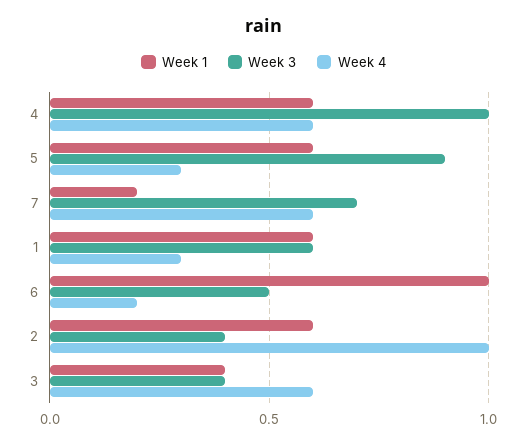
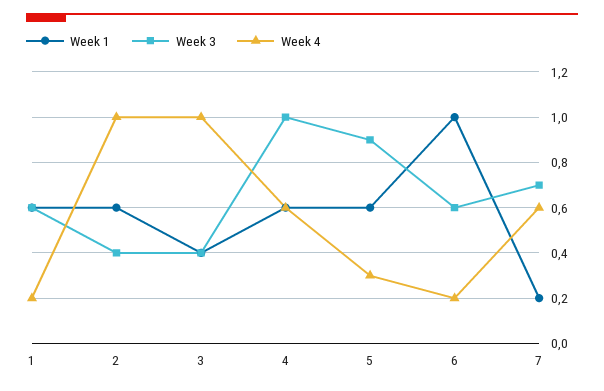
Week 4, 1: 0.3 -> 0.2
Week 3, 6: 0.5 -> 0.6
Week 4, 3: 0.6 -> 1

